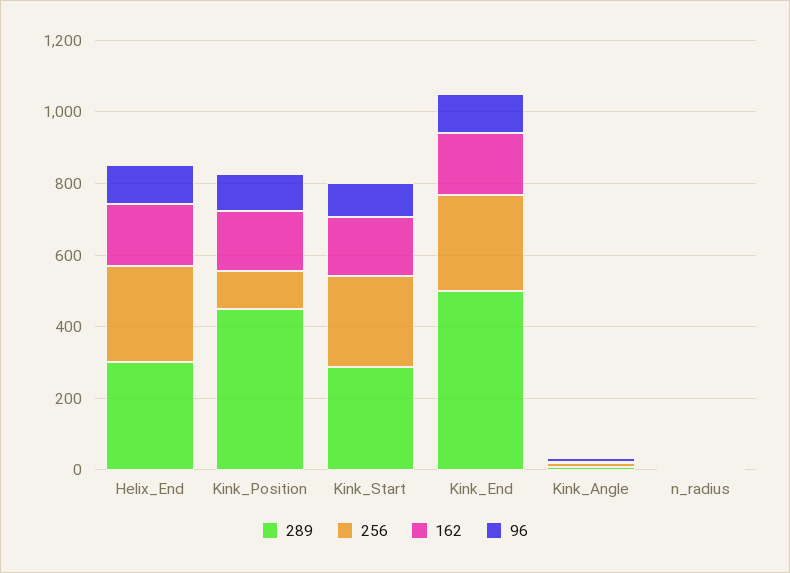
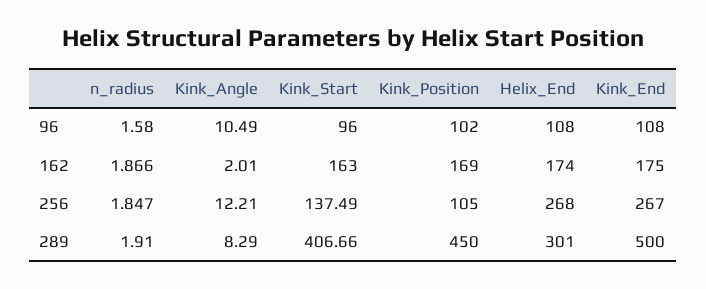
289, Kink_Start: 300 -> 406.66
256, Kink_Start: 250 -> 137.49

